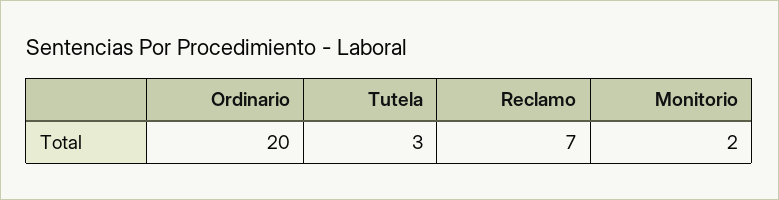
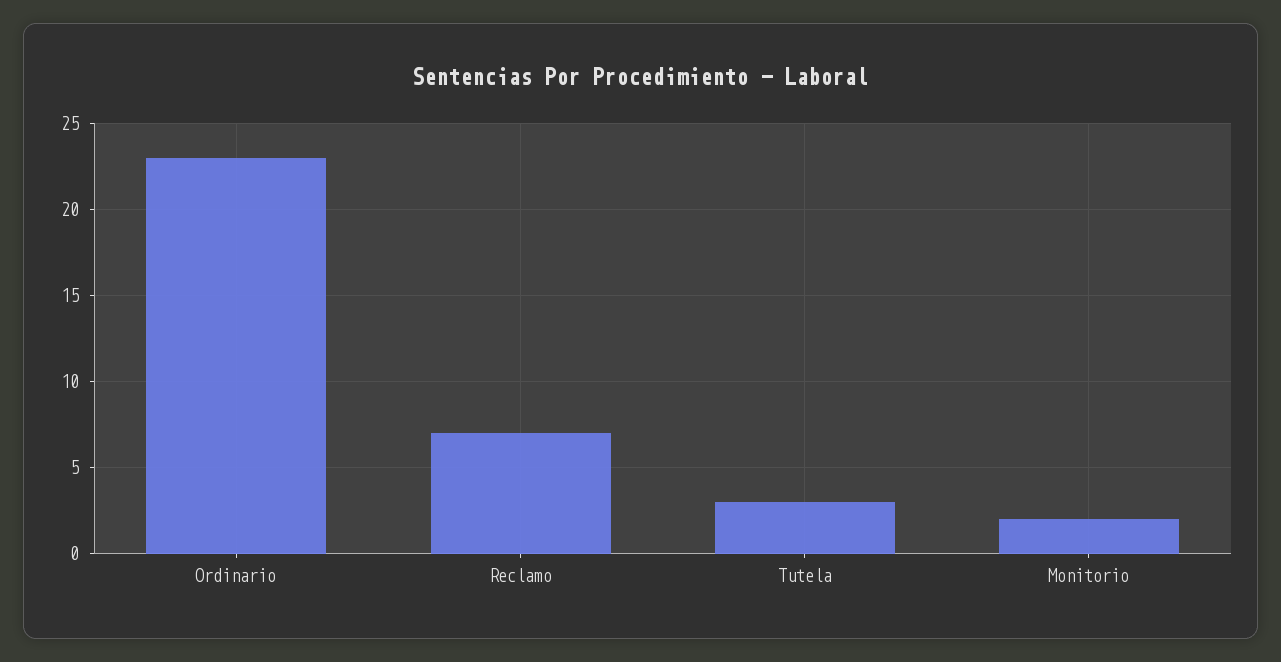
Ordinario: 20 -> 23

